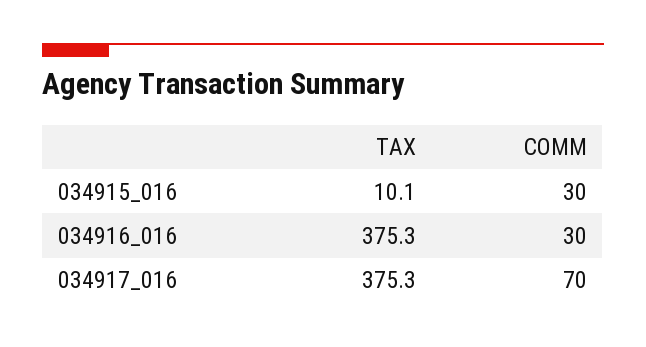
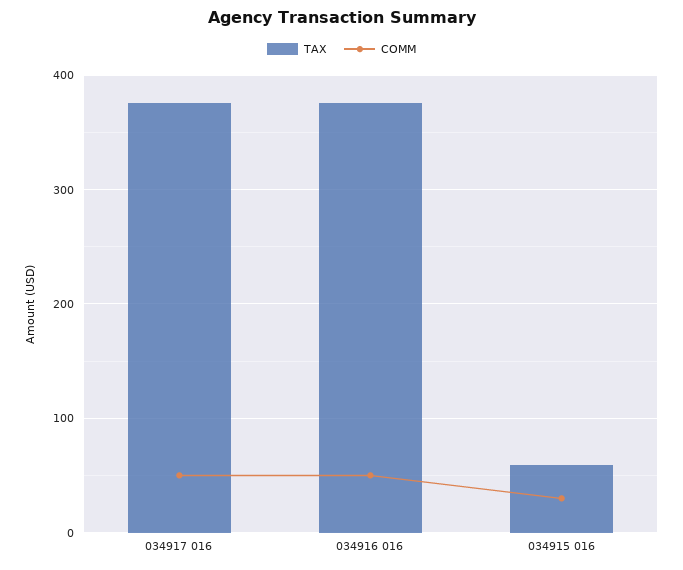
TAX, 034915_016: 10.1 -> 60
COMM, 034916_016: 30 -> 50
COMM, 034917_016: 70 -> 50

